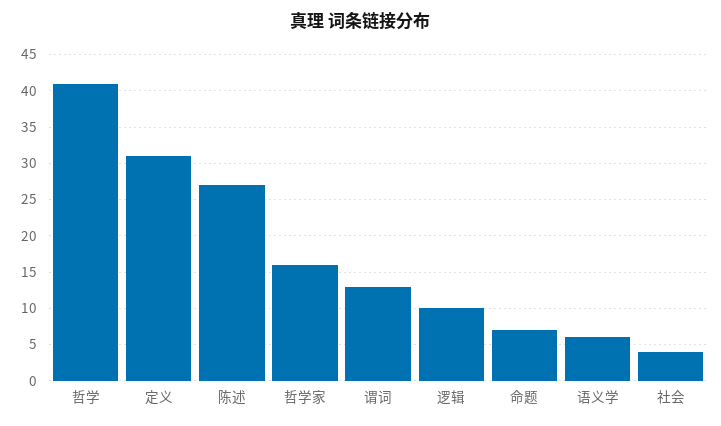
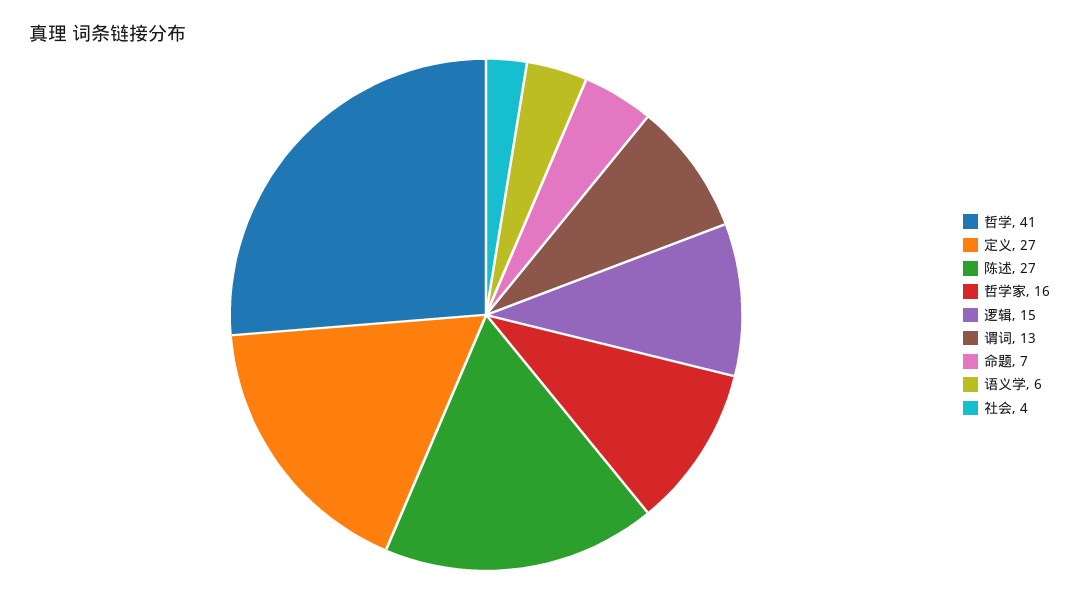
定义: 31 -> 27
逻辑: 10 -> 15

